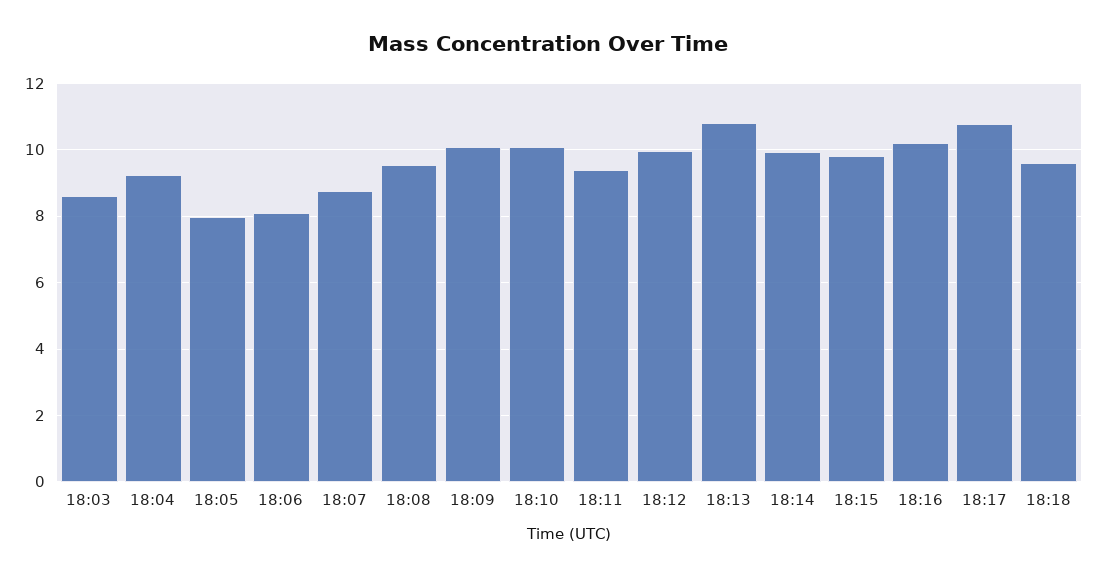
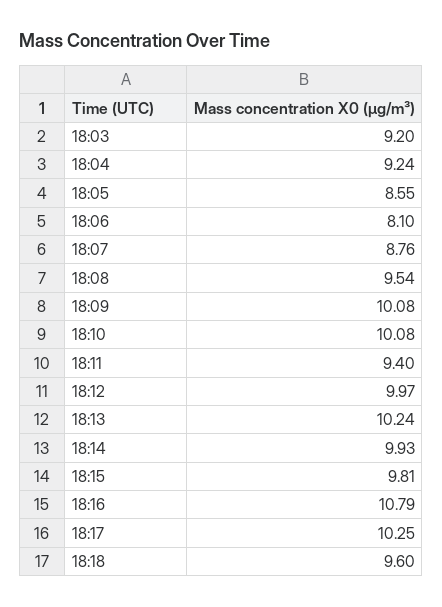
18:03: 8.6 -> 9.2
18:05: 8 -> 8.55
18:13: 10.8 -> 10.24
18:16: 10.2 -> 10.79
18:17: 10.8 -> 10.25

